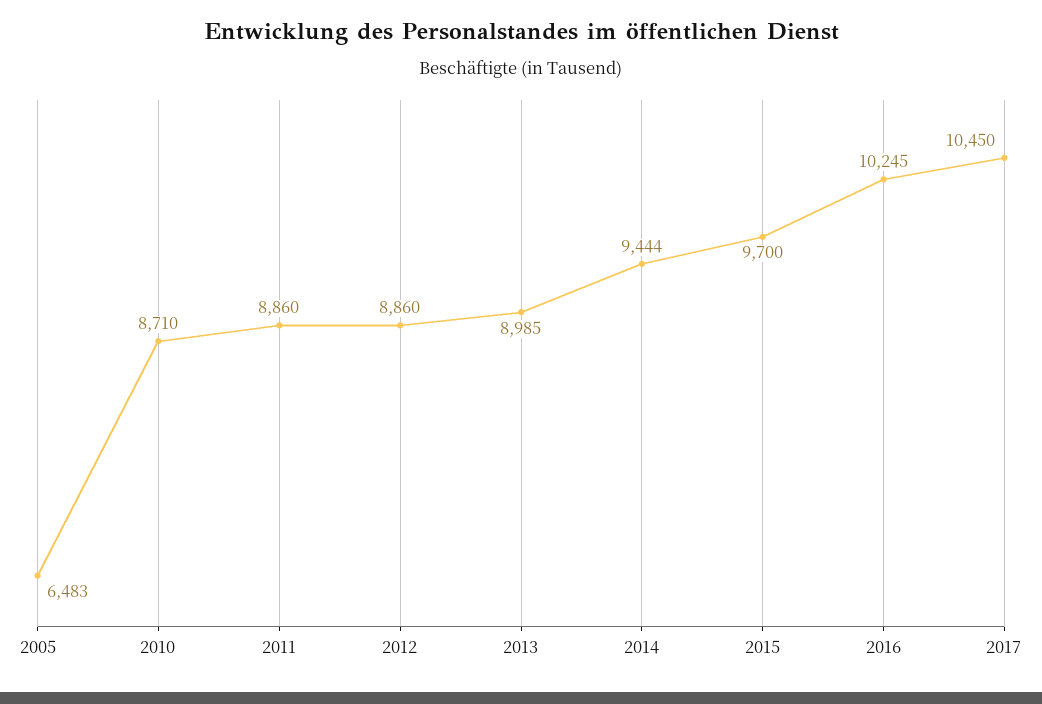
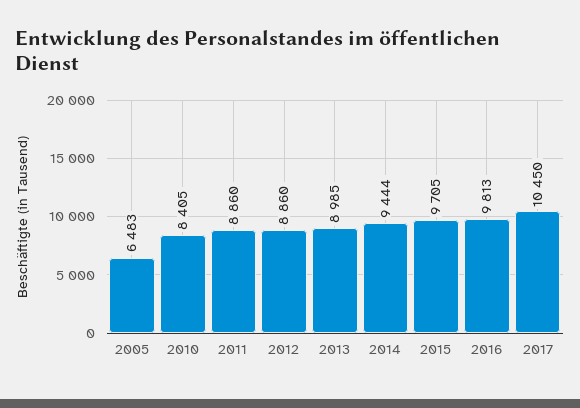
2010: 8710 -> 8405
2015: 9700 -> 9705
2016: 10245 -> 9813

